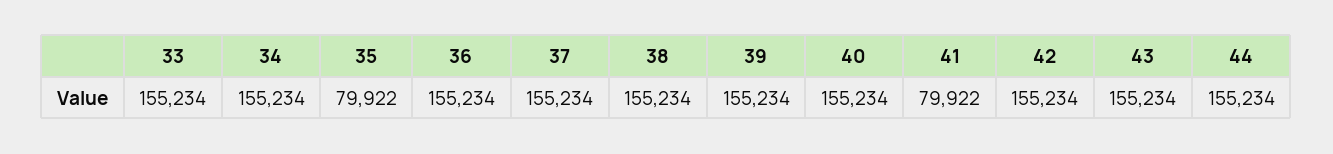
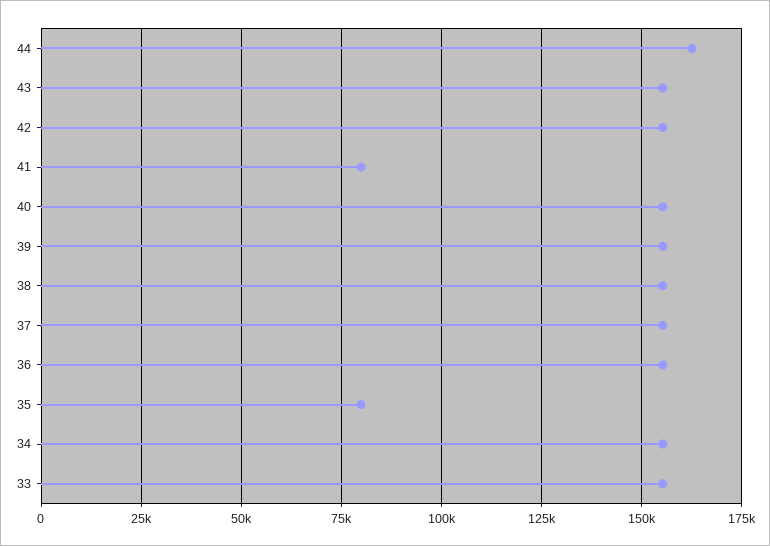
44: 155234 -> 162500

